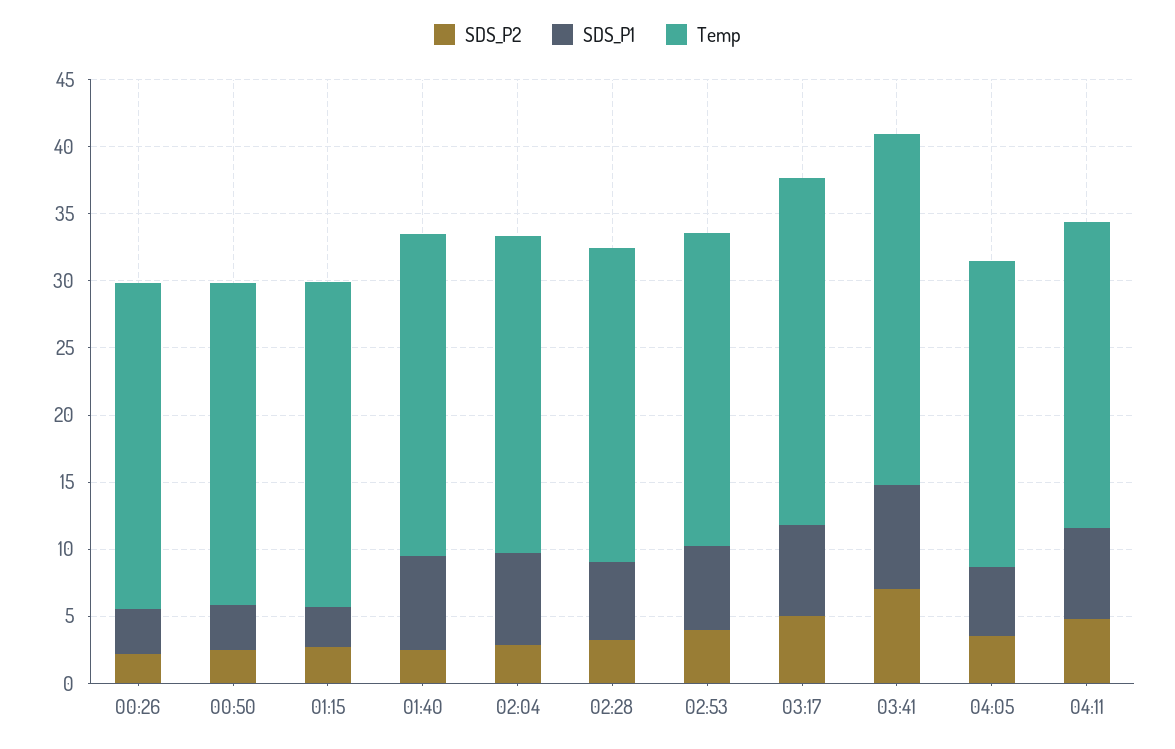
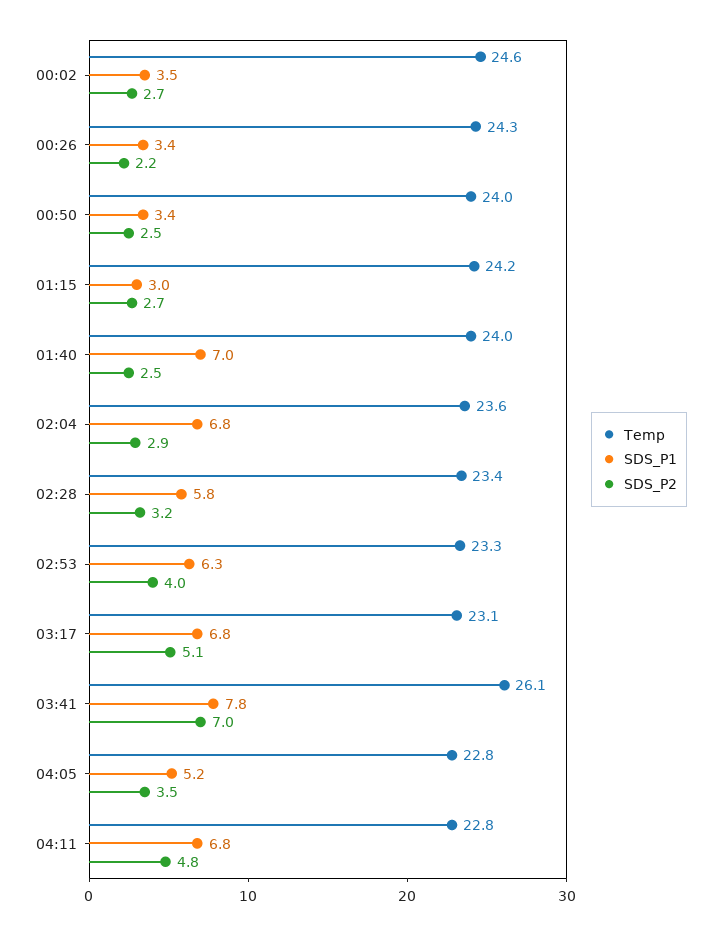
Temp, 03:17: 26 -> 23.1
Temp, 00:02: none -> 24.6
SDS_P1, 00:02: none -> 3.5
SDS_P2, 00:02: none -> 2.7

